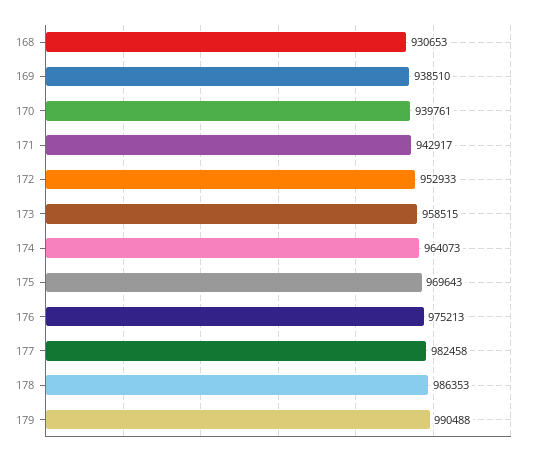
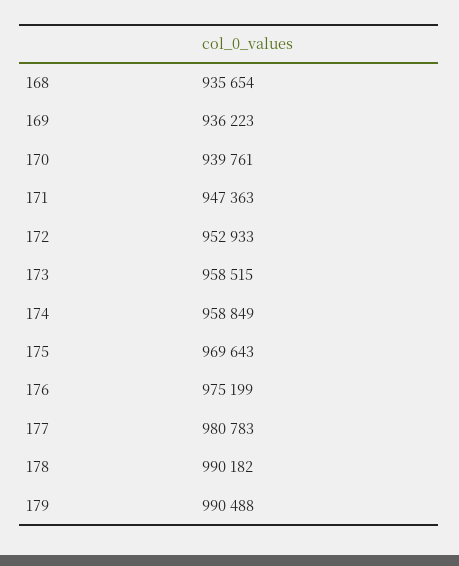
168: 930653 -> 935654
169: 938510 -> 936223
171: 942917 -> 947363
174: 964073 -> 958849
176: 975213 -> 975199
177: 982458 -> 980783
178: 986353 -> 990182

